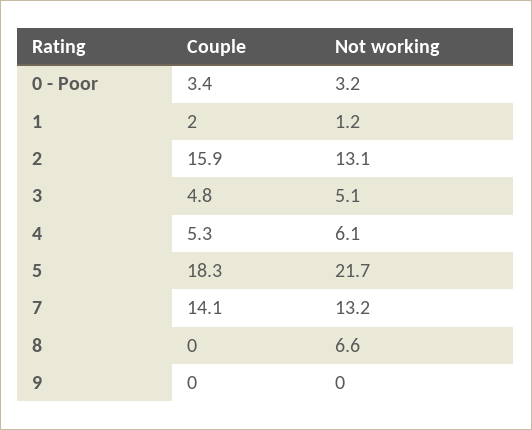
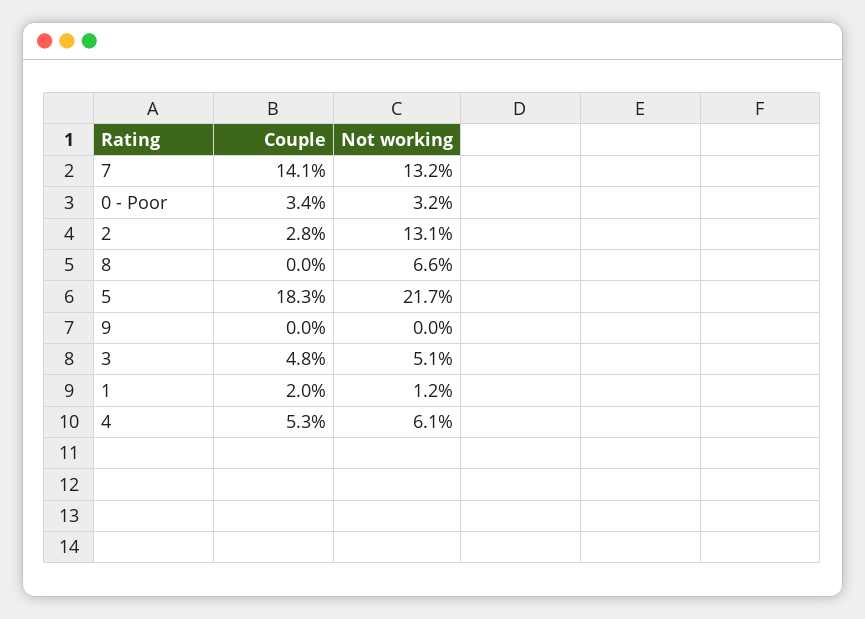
Couple, 2: 15.9 -> 2.8

